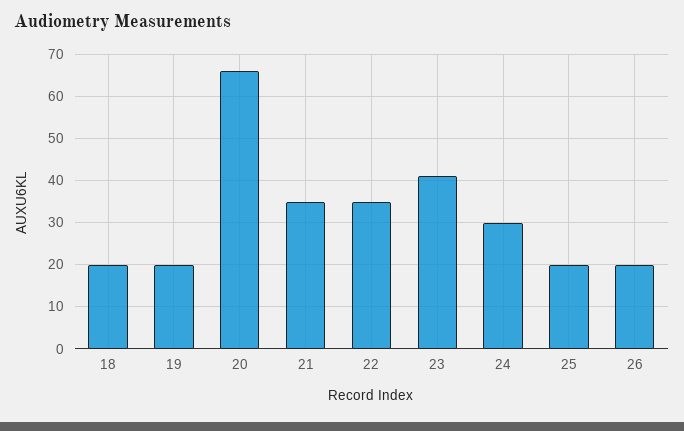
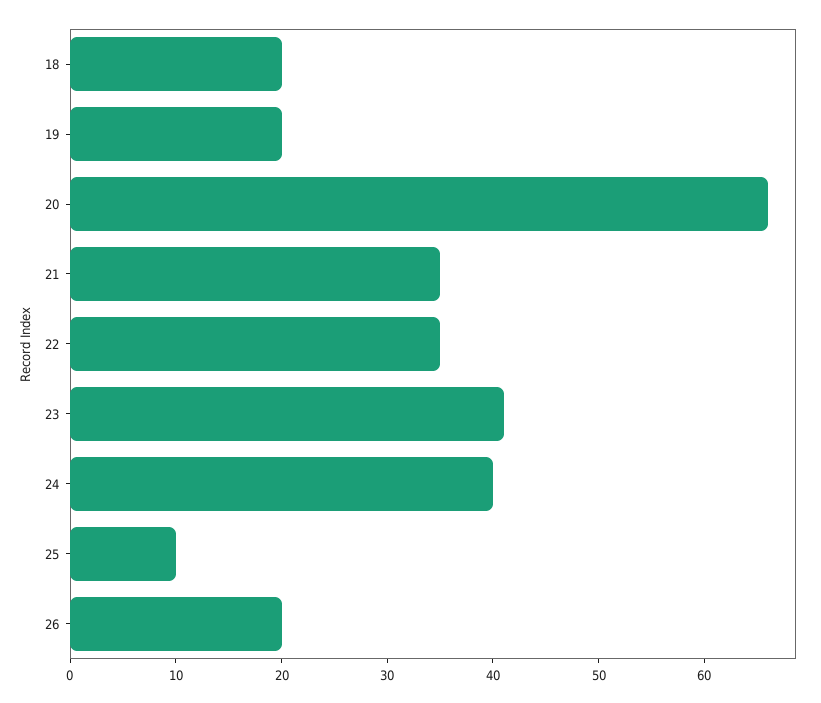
24: 30 -> 40
25: 20 -> 10

